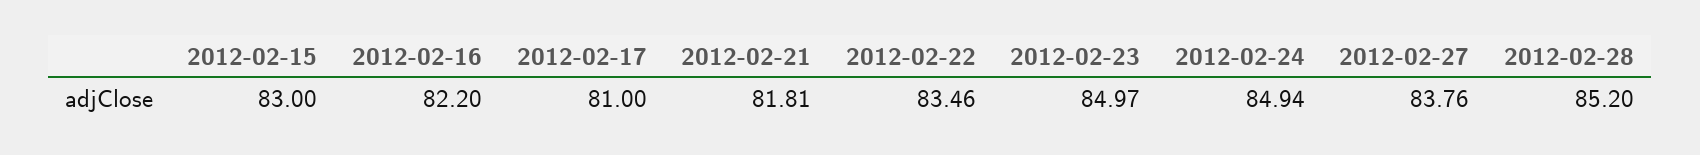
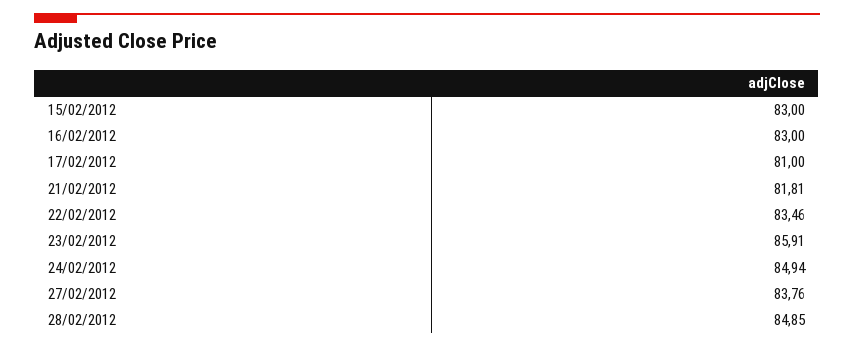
2012-02-16: 82.2 -> 83
2012-02-23: 84.97 -> 85.91
2012-02-28: 85.2 -> 84.85

